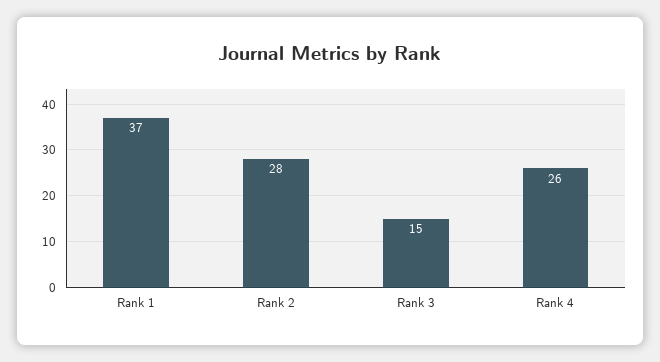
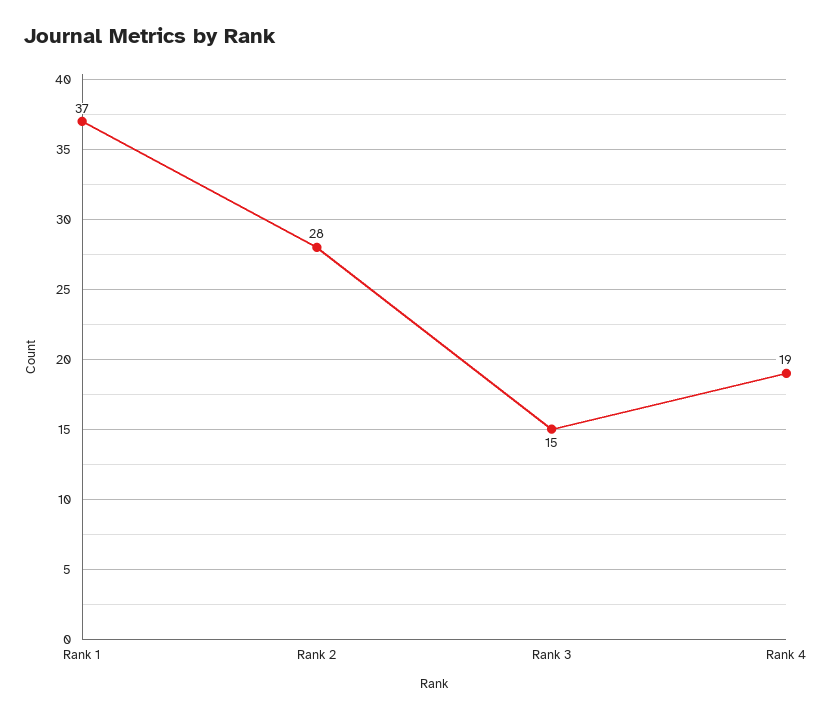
Rank 4: 26 -> 19

